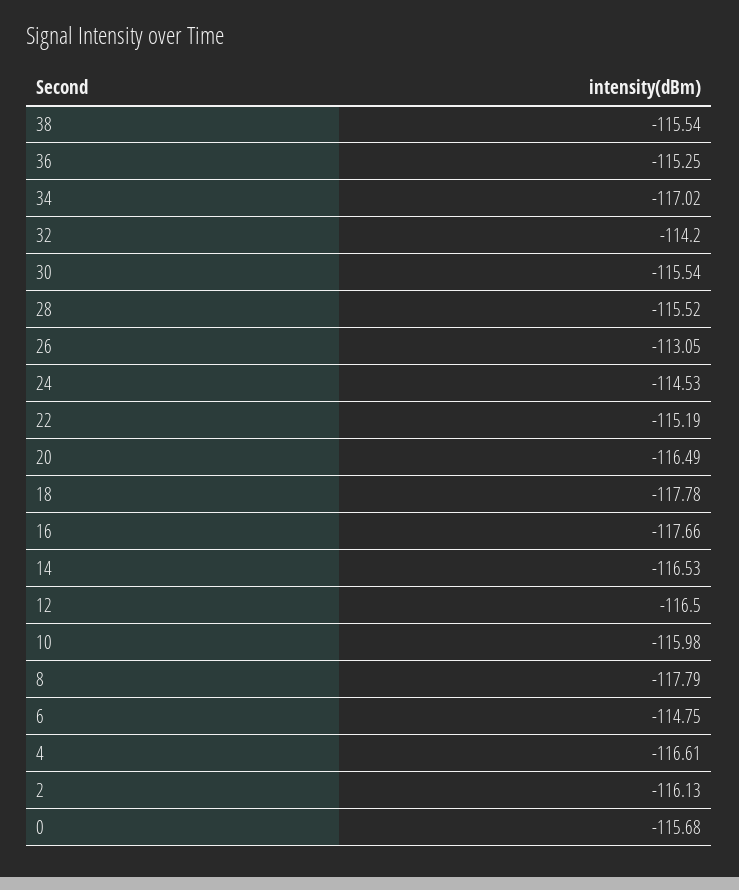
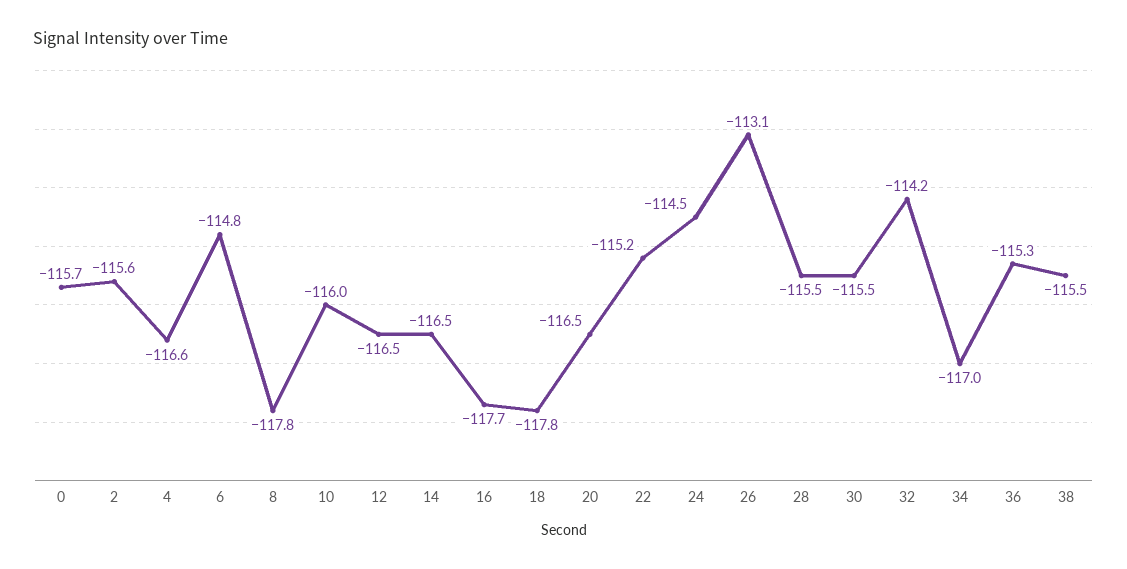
2: -116.13 -> -115.6

